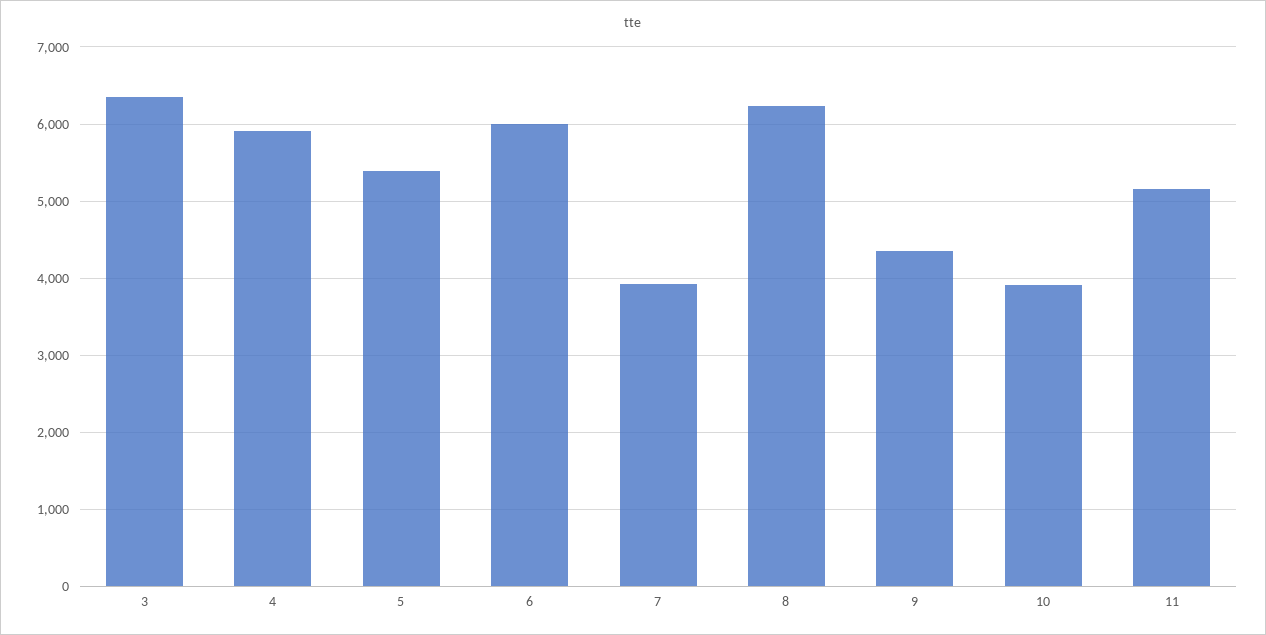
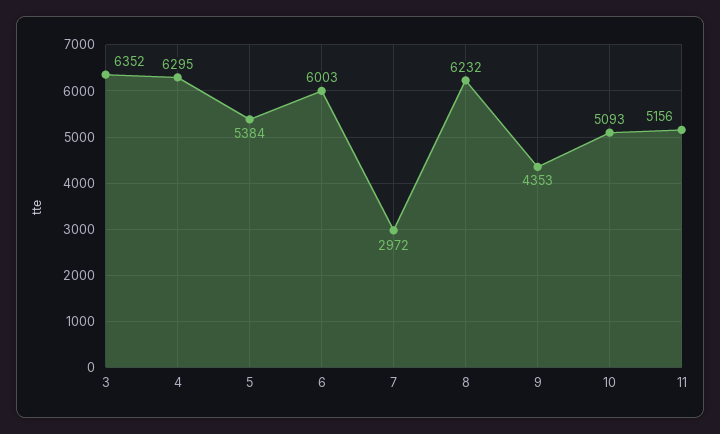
4: 5900 -> 6295
7: 3900 -> 2972
10: 3900 -> 5093

